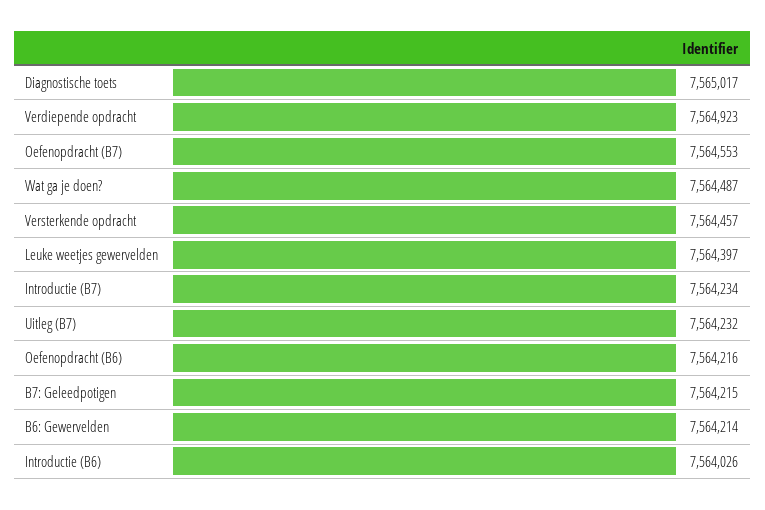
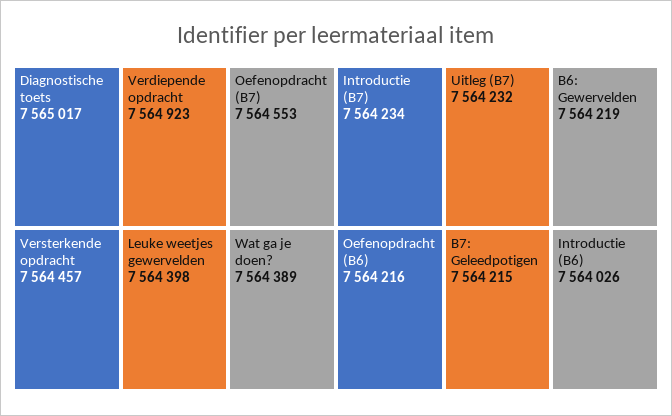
Wat ga je doen?: 7564487 -> 7564389
Leuke weetjes gewervelden: 7564397 -> 7564398
B6: Gewervelden: 7564214 -> 7564219

